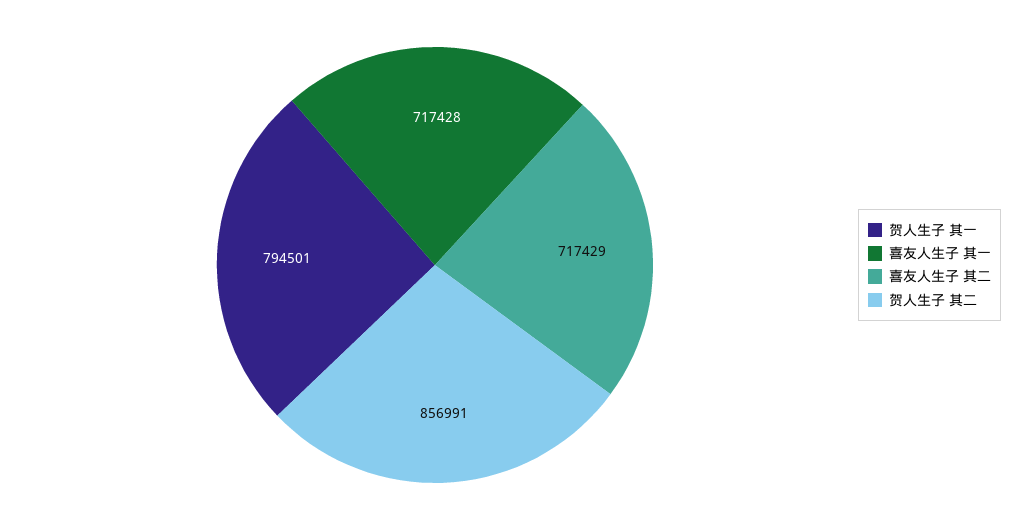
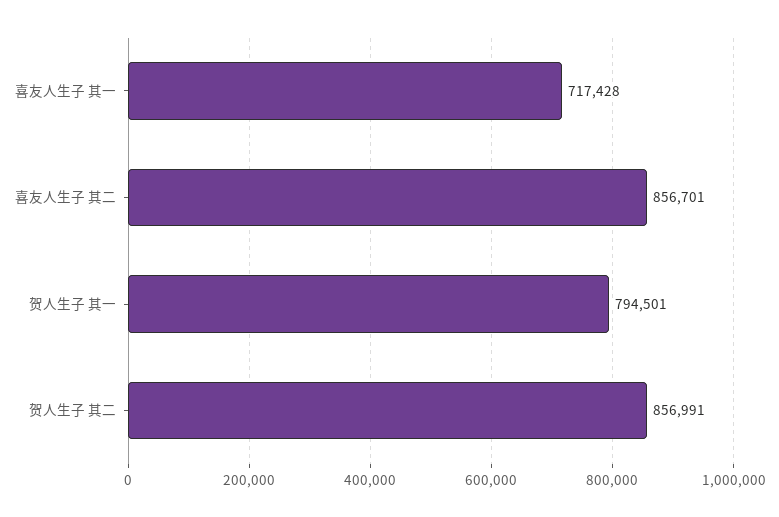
喜友人生子 其二: 717429 -> 856701

